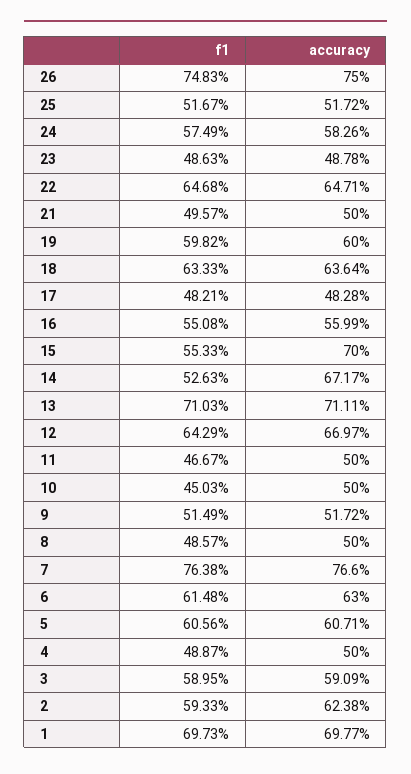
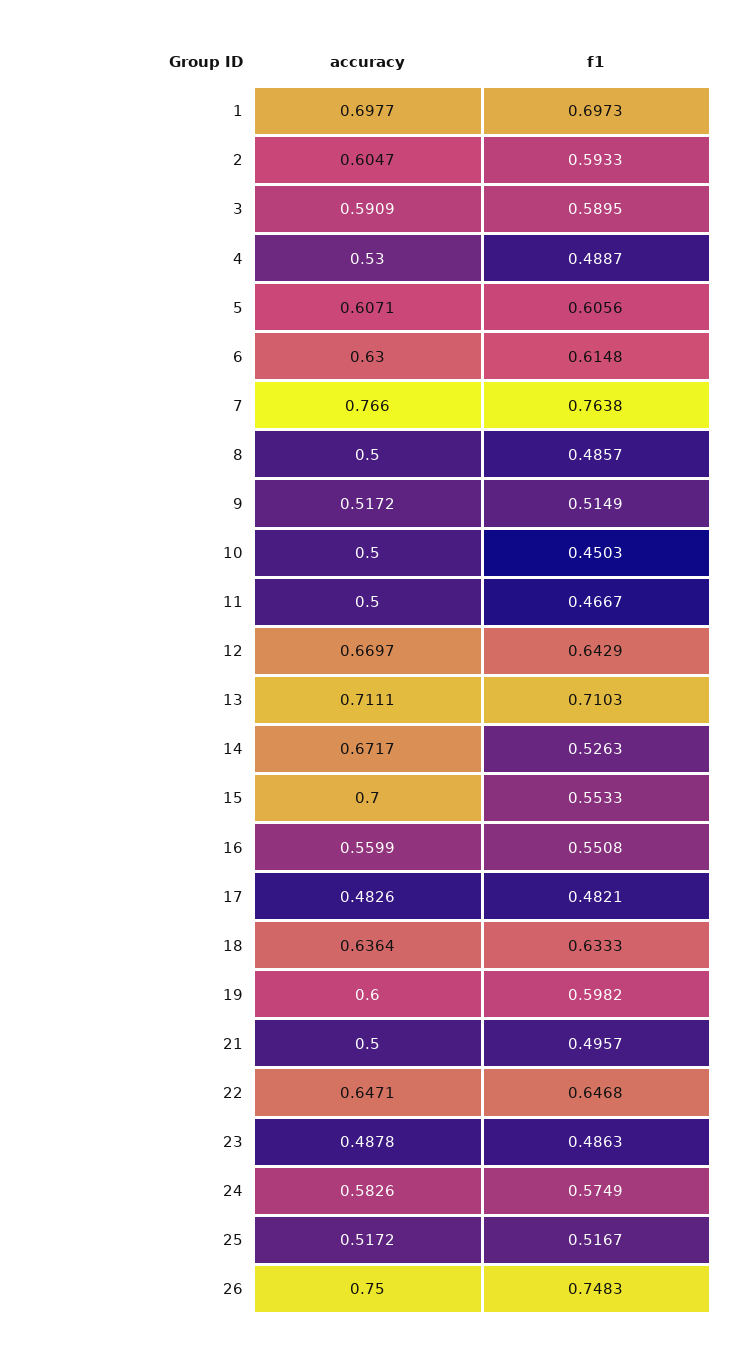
accuracy, 17: 0.4828 -> 0.4826
accuracy, 4: 0.5 -> 0.53
accuracy, 2: 0.6238 -> 0.6047

